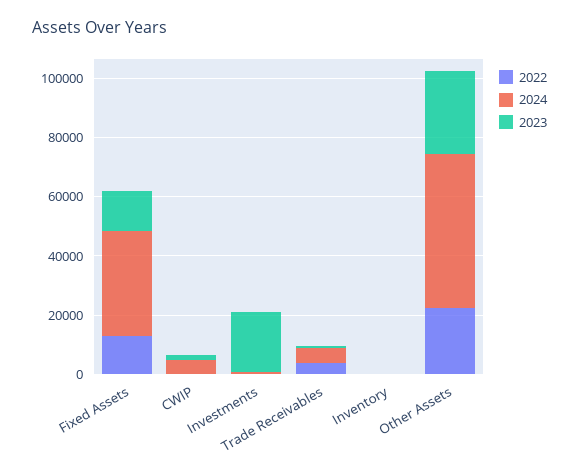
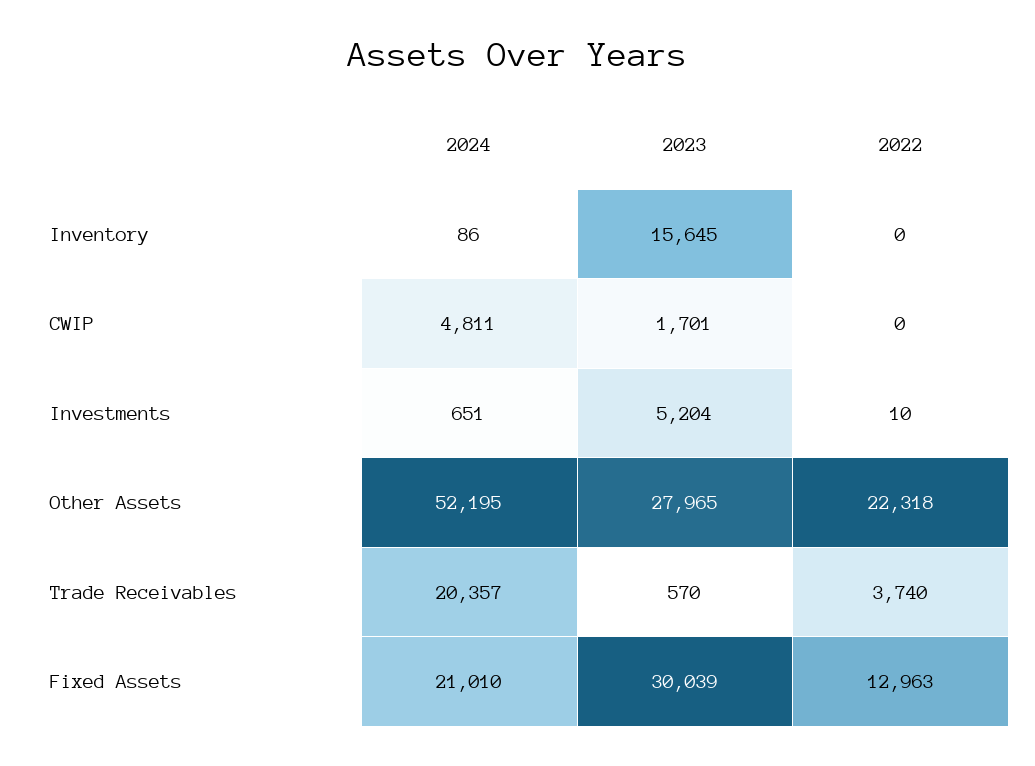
2024, Fixed Assets: 35000 -> 21010
2023, Fixed Assets: 15000 -> 30039
2023, Investments: 20000 -> 5204
2024, Trade Receivables: 5000 -> 20357
2023, Inventory: 0 -> 15645

